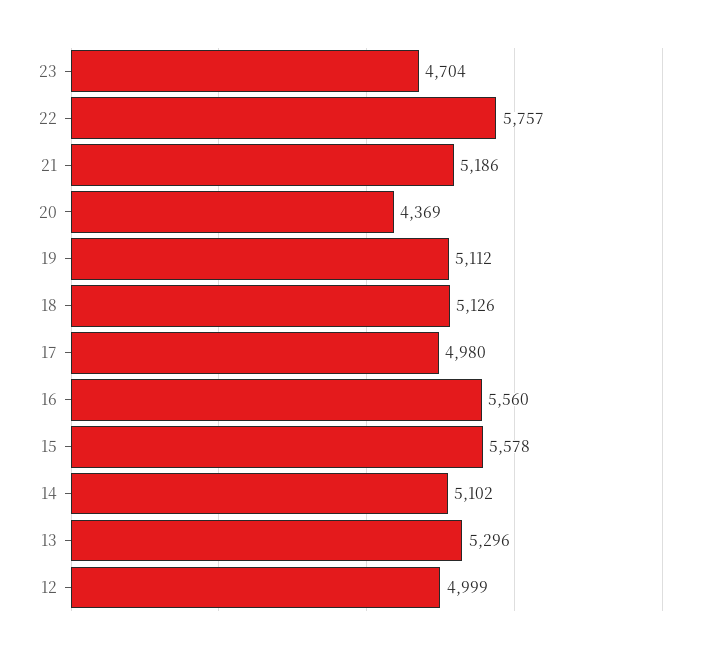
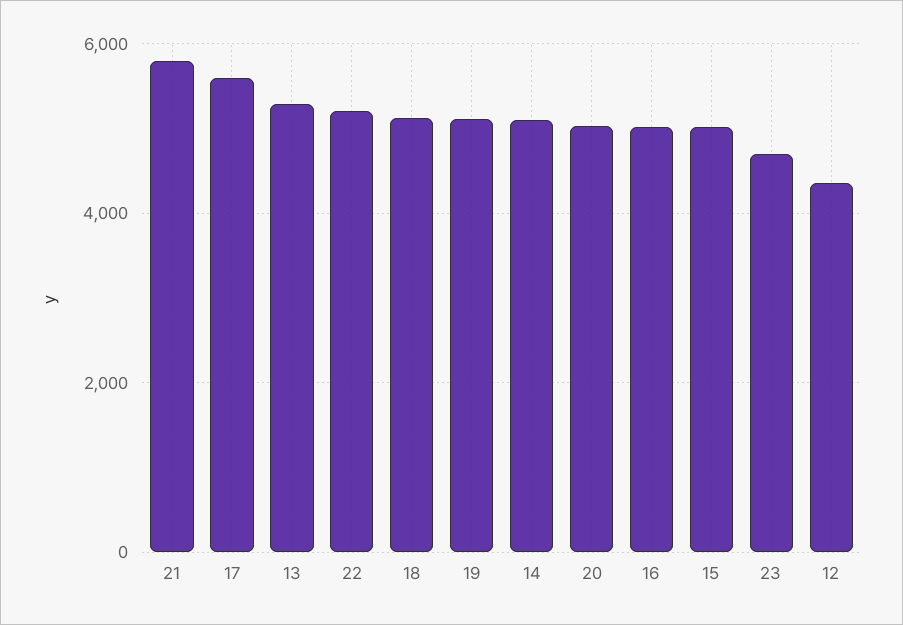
22: 5757 -> 5200
21: 5186 -> 5800
20: 4369 -> 5000
17: 4980 -> 5600
16: 5560 -> 5000
15: 5578 -> 5000
12: 4999 -> 4400

